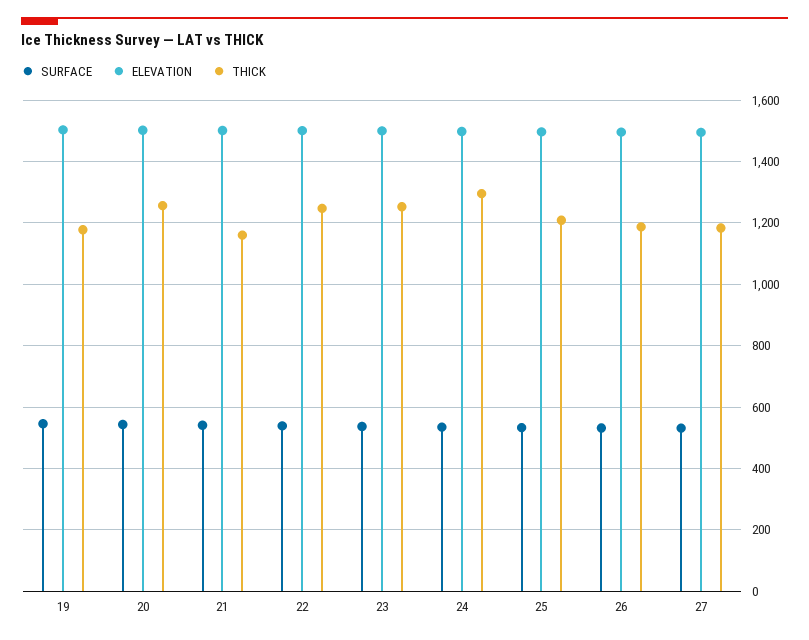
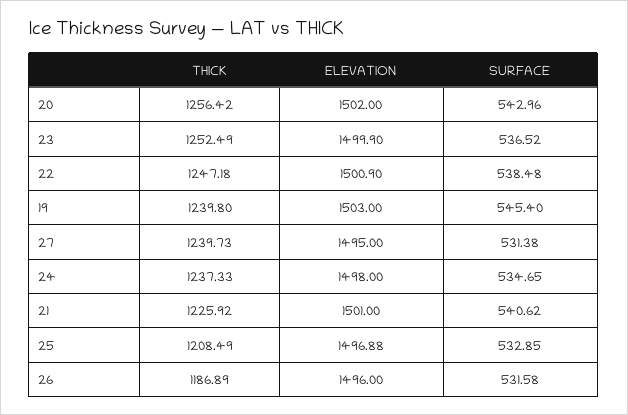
THICK, 19: 1180 -> 1239.8
THICK, 21: 1160 -> 1225.92
THICK, 24: 1300 -> 1237.33
THICK, 27: 1180 -> 1239.73

